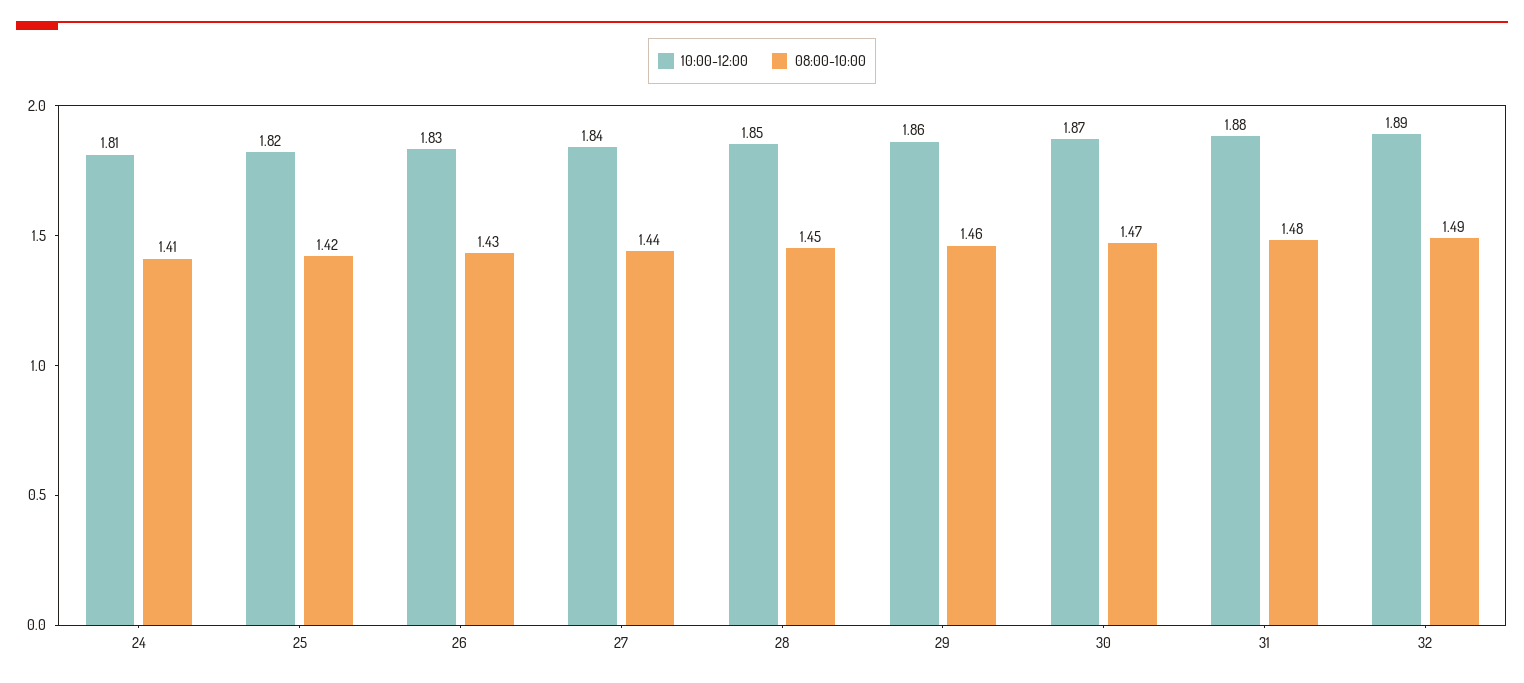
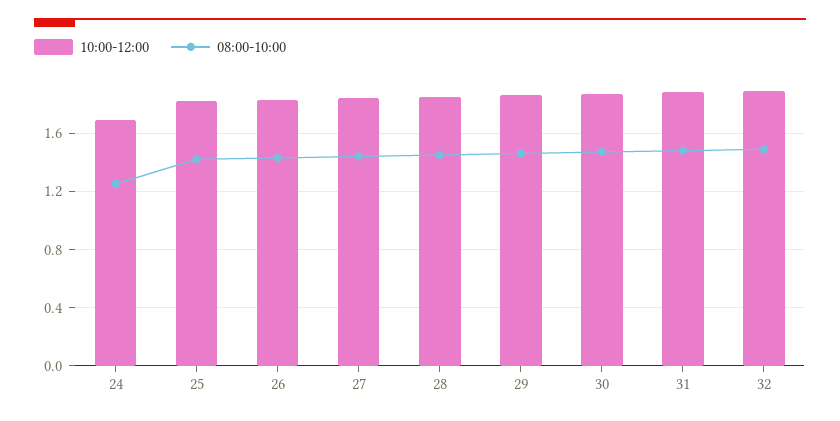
10:00-12:00, 24: 1.81 -> 1.7
08:00-10:00, 24: 1.41 -> 1.25

